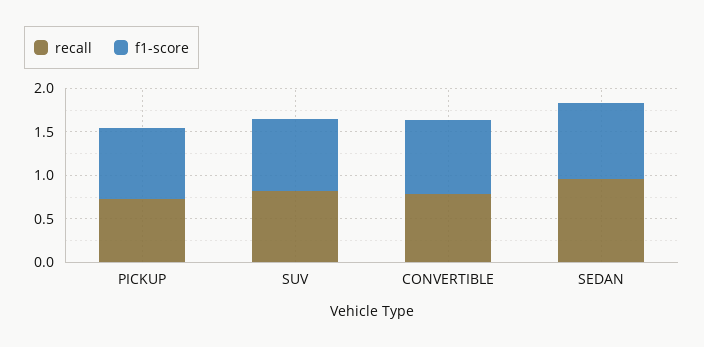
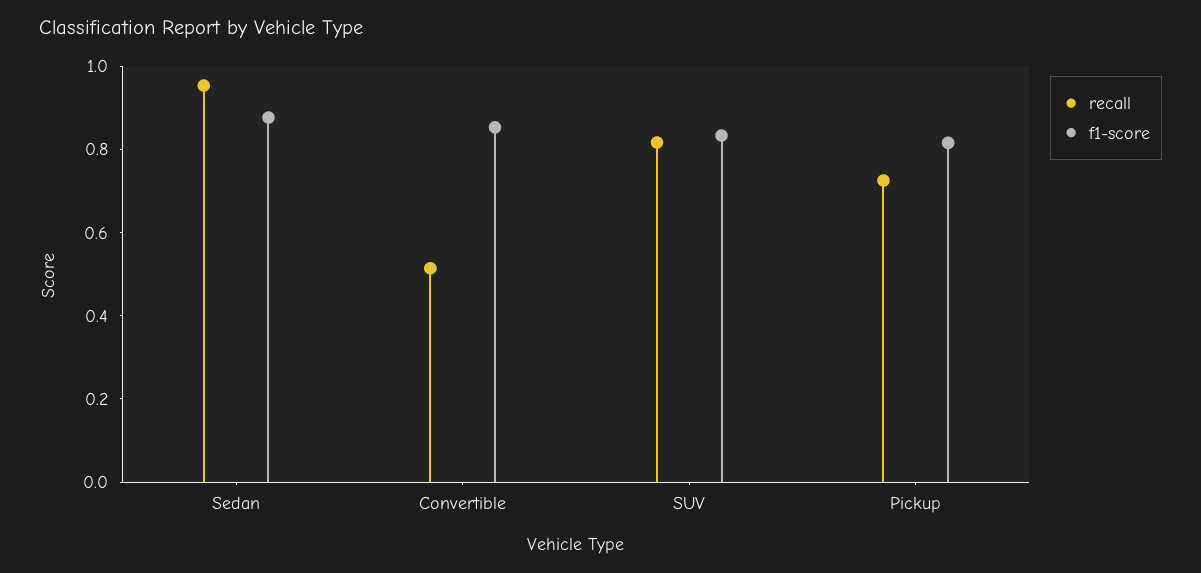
recall, CONVERTIBLE: 0.8 -> 0.5

